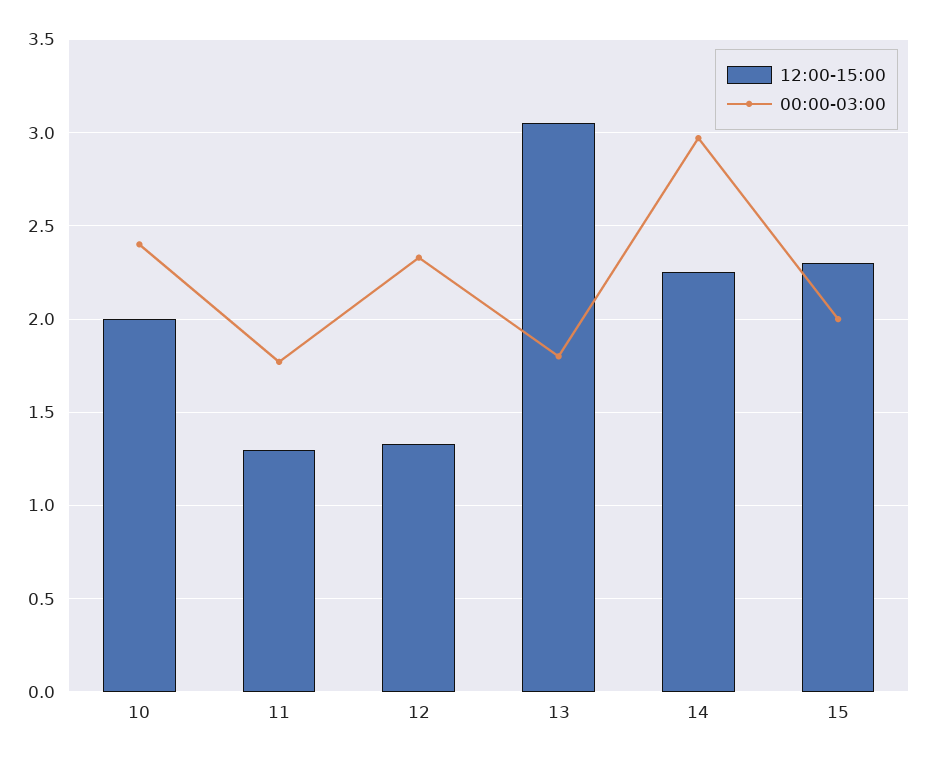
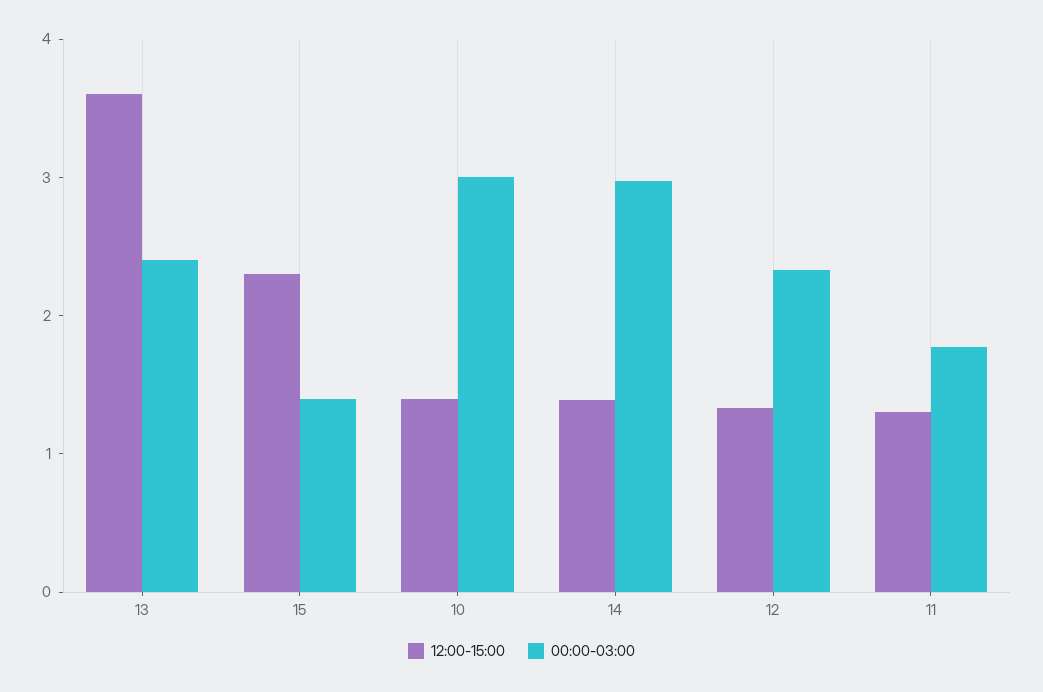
12:00-15:00, 10: 2 -> 1.4
00:00-03:00, 10: 2.4 -> 3
12:00-15:00, 13: 3.05 -> 3.6
00:00-03:00, 13: 1.8 -> 2.4
12:00-15:00, 14: 2.25 -> 1.4
00:00-03:00, 15: 2 -> 1.4

